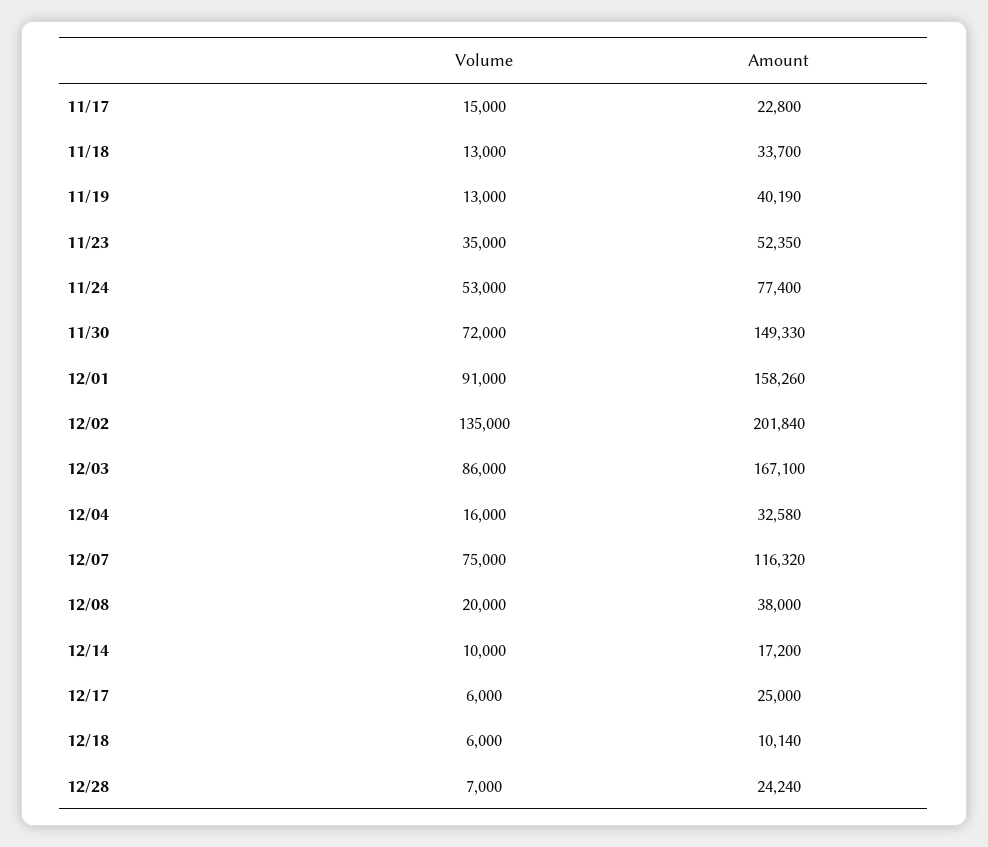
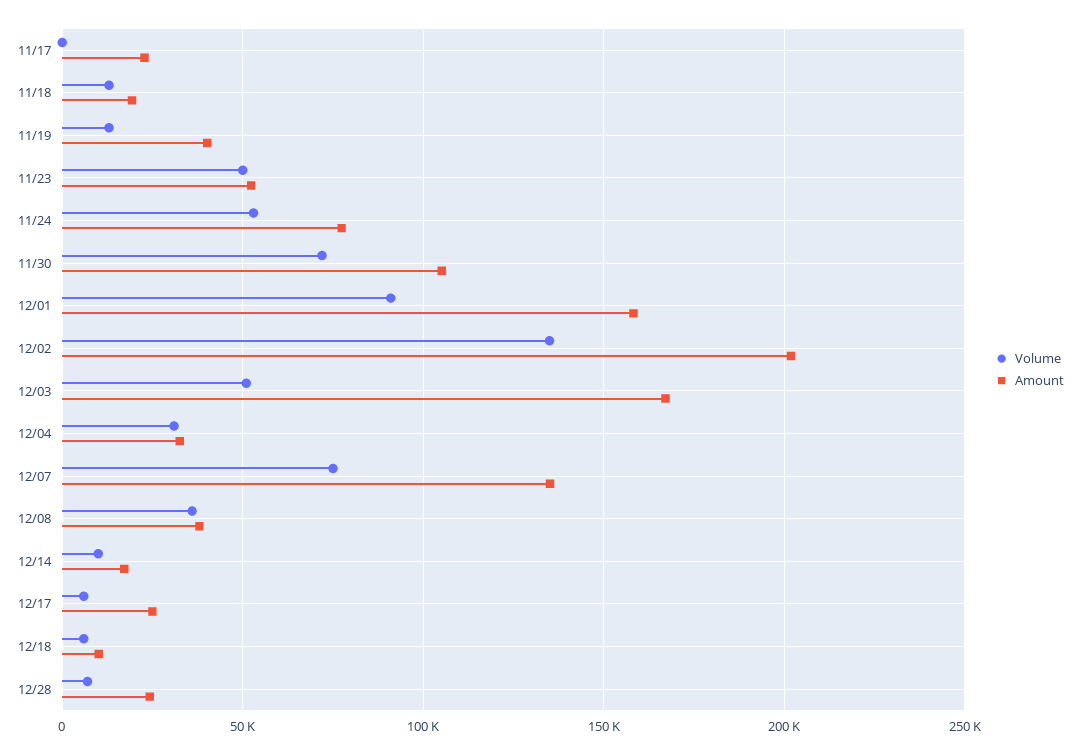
Volume, 11/17: 15000 -> 0
Amount, 11/18: 33700 -> 20000
Volume, 11/23: 35000 -> 50000
Amount, 11/30: 149330 -> 105000
Volume, 12/03: 86000 -> 50000
Volume, 12/04: 16000 -> 30000
Amount, 12/07: 116320 -> 135000
Volume, 12/08: 20000 -> 35000

